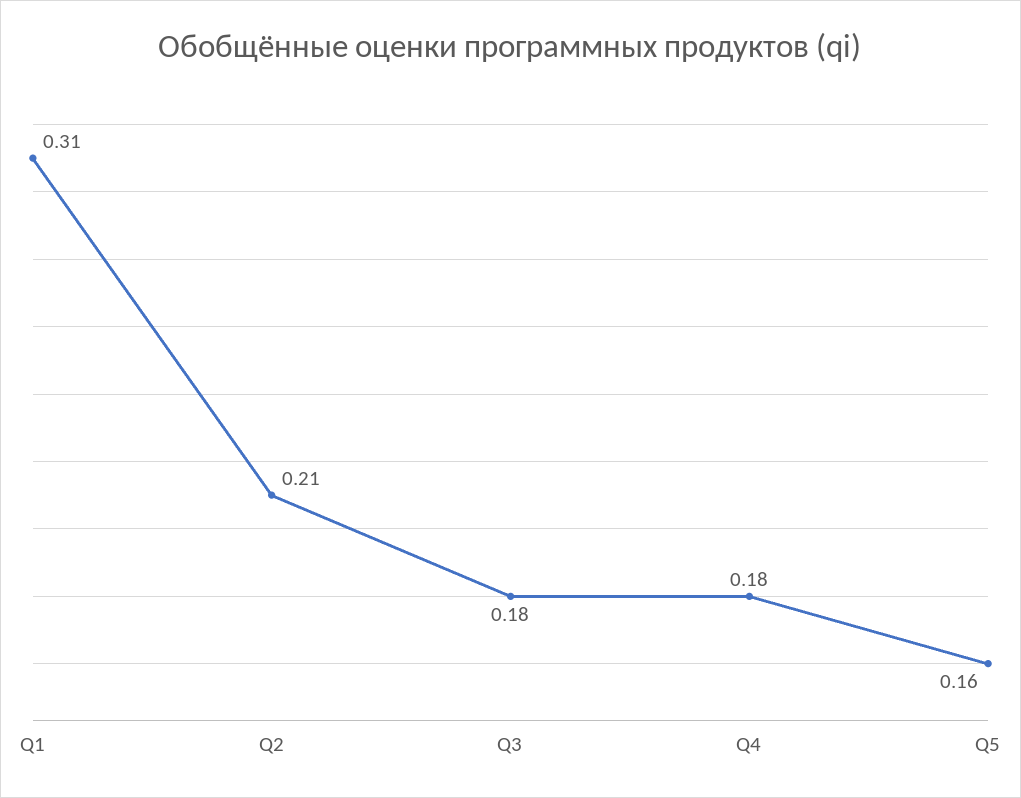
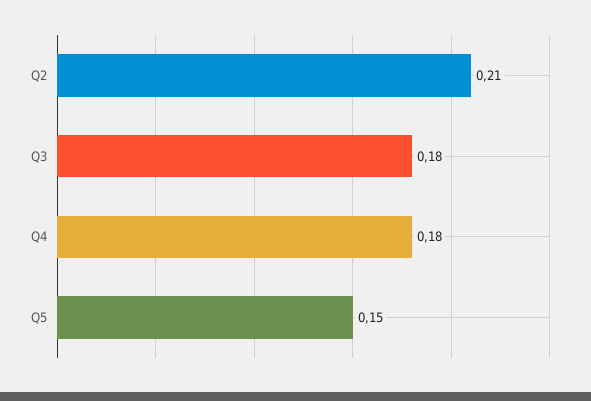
Q1: 0.31 -> none
Q5: 0.16 -> 0.15

